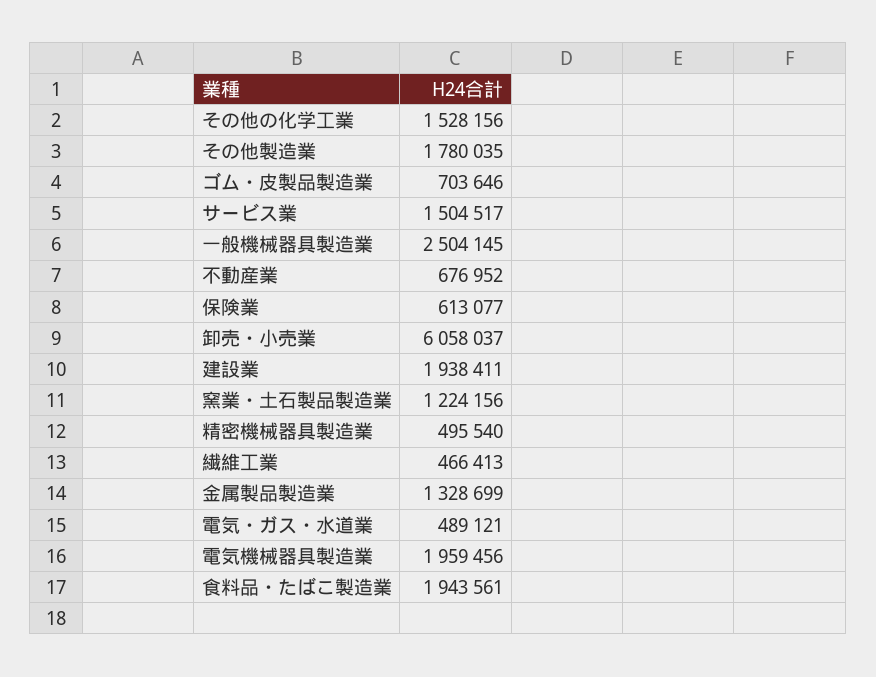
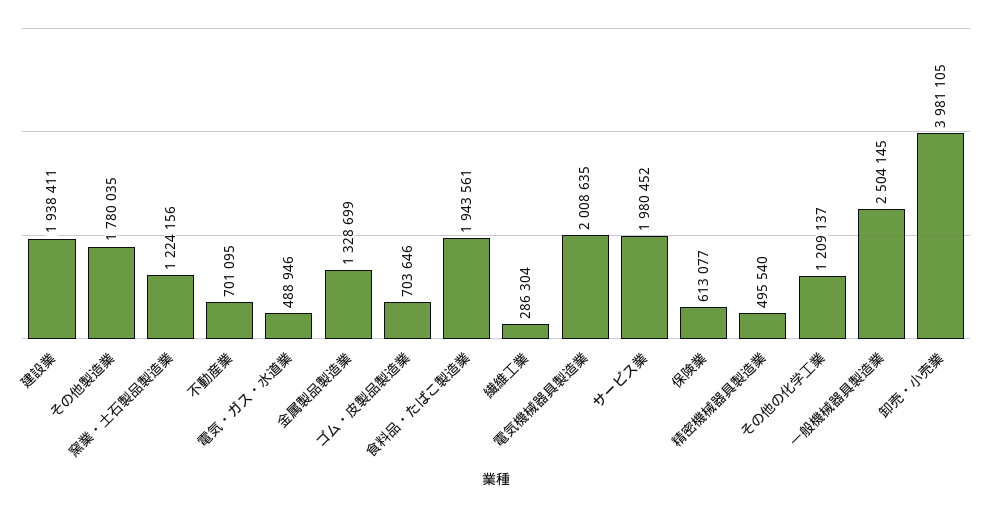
その他の化学工業: 1528156 -> 1209137
サービス業: 1504517 -> 1980452
不動産業: 676952 -> 701095
卸売・小売業: 6058037 -> 3981105
繊維工業: 466413 -> 286304
電気・ガス・水道業: 489121 -> 488946
電気機械器具製造業: 1959456 -> 2008635

